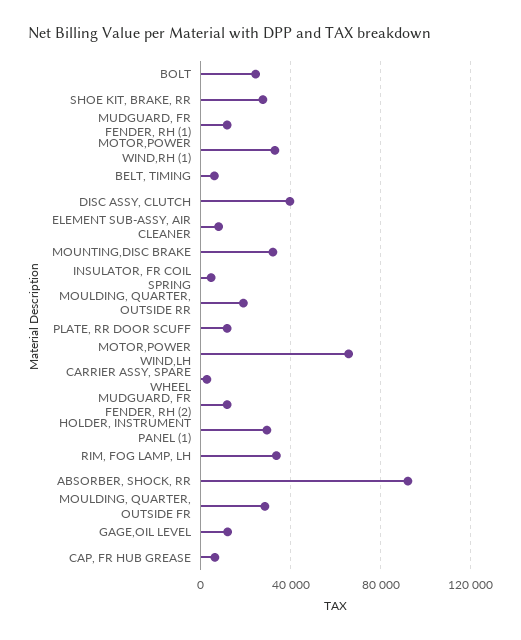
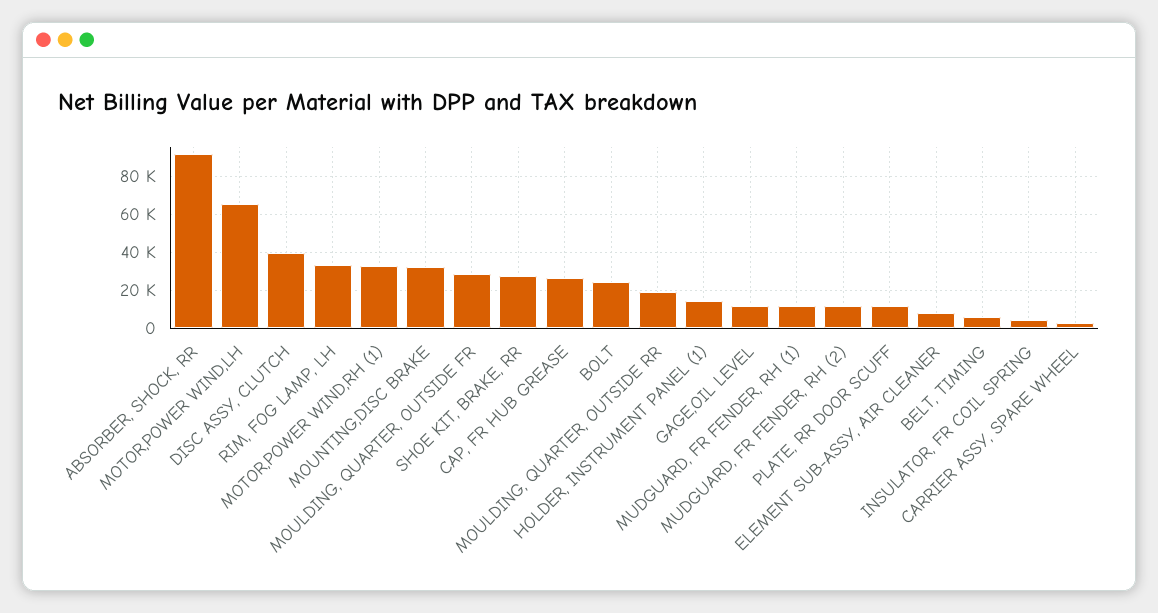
HOLDER, INSTRUMENT PANEL (1): 30000 -> 15000
CAP, FR HUB GREASE: 5000 -> 25000

